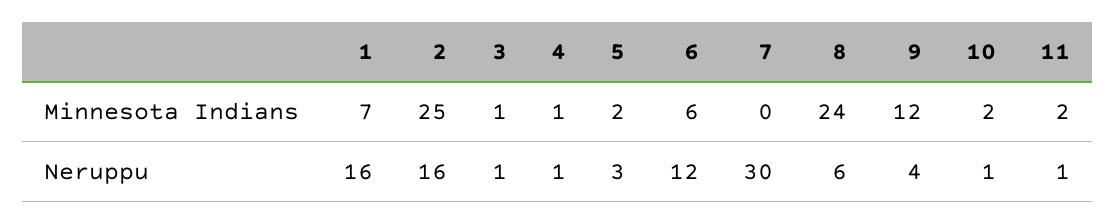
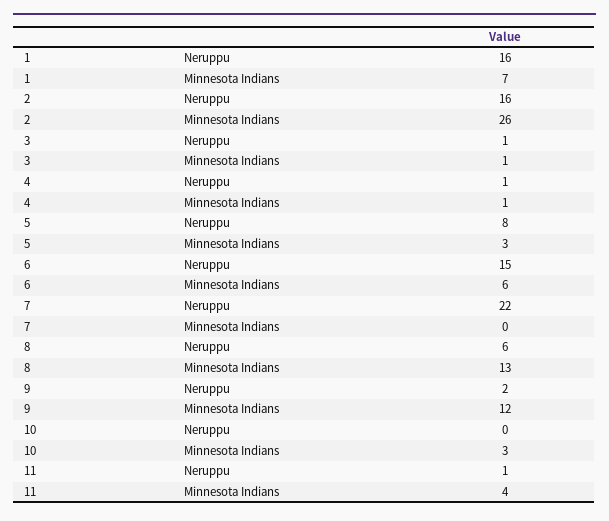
2, Minnesota Indians: 25 -> 26
5, Minnesota Indians: 2 -> 3
8, Minnesota Indians: 24 -> 13
10, Minnesota Indians: 2 -> 3
11, Minnesota Indians: 2 -> 4
5, Neruppu: 3 -> 8
6, Neruppu: 12 -> 15
7, Neruppu: 30 -> 22
9, Neruppu: 4 -> 2
10, Neruppu: 1 -> 0

